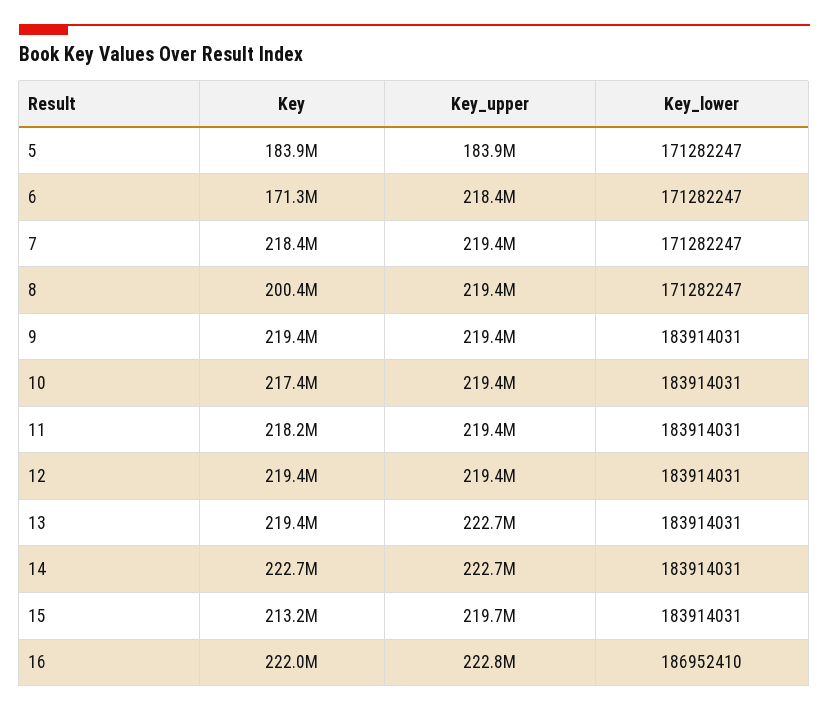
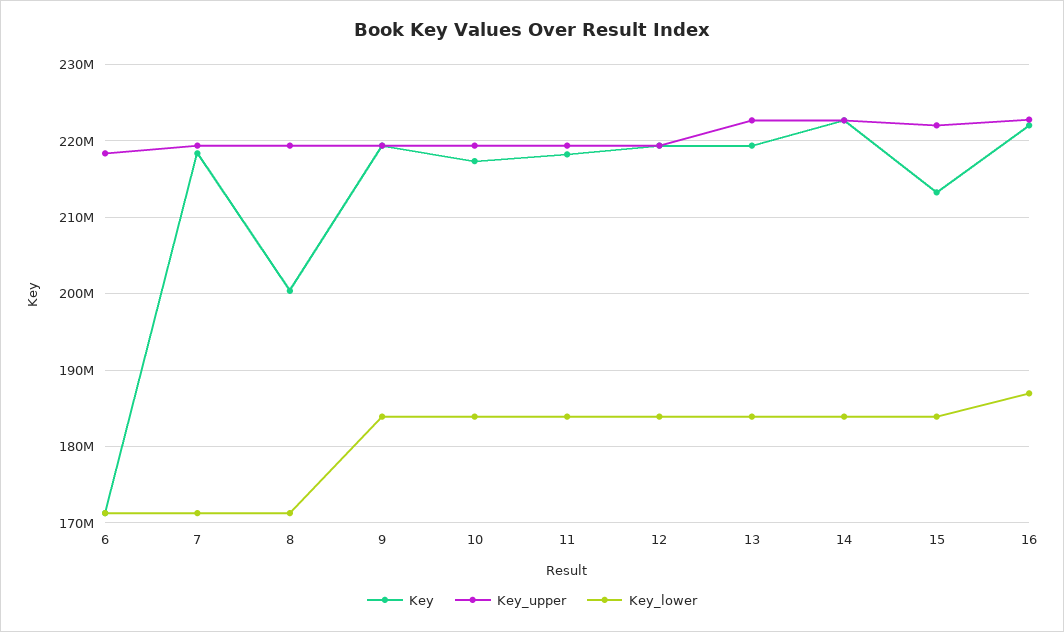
Key, 5: 183900000 -> none
Key_upper, 5: 183900000 -> none
Key_lower, 5: 171282247 -> none
Key_upper, 15: 219700000 -> 222000000

